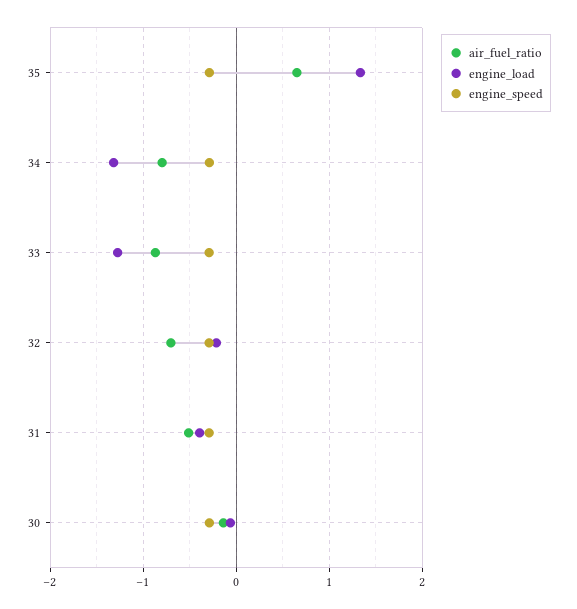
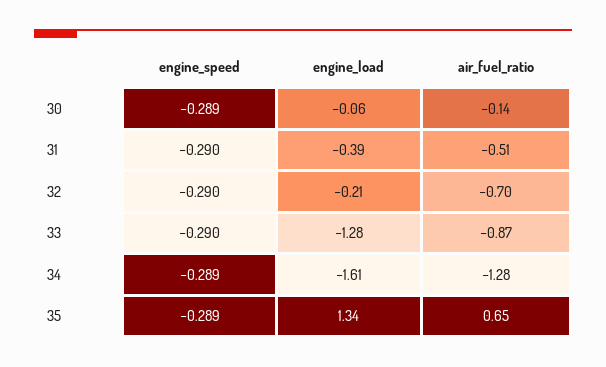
air_fuel_ratio, 34: -0.8 -> -1.28
engine_load, 34: -1.3 -> -1.61

